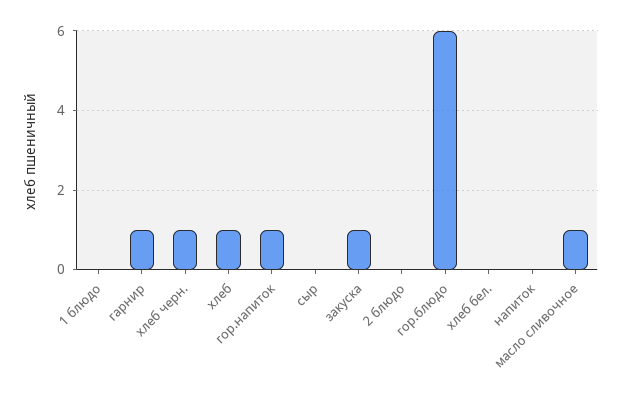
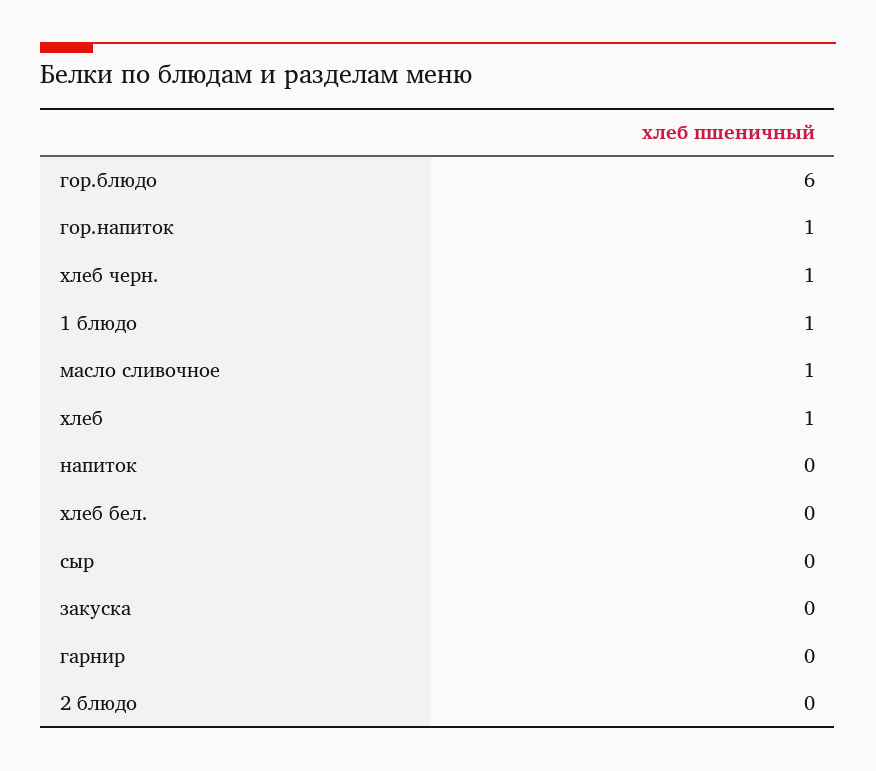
1 блюдо: 0 -> 1
гарнир: 1 -> 0
закуска: 1 -> 0

